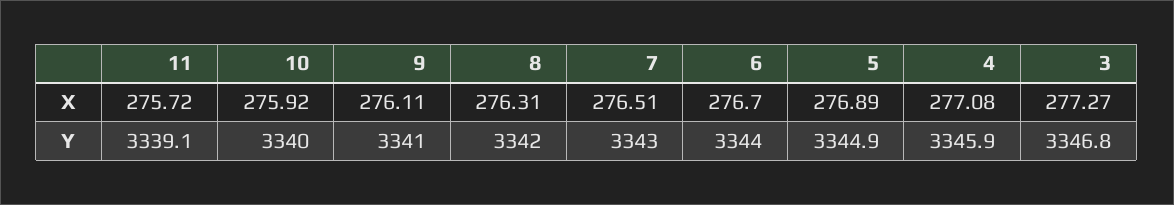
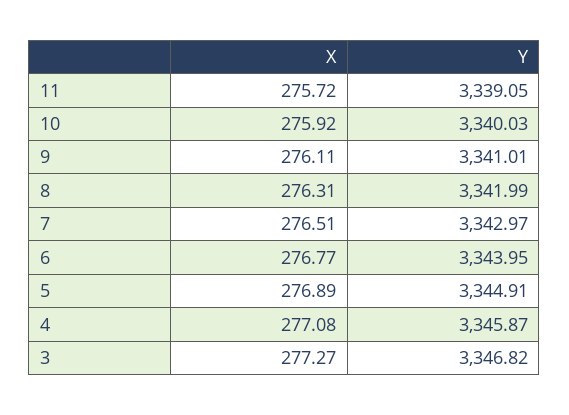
6, X: 276.7 -> 276.77

